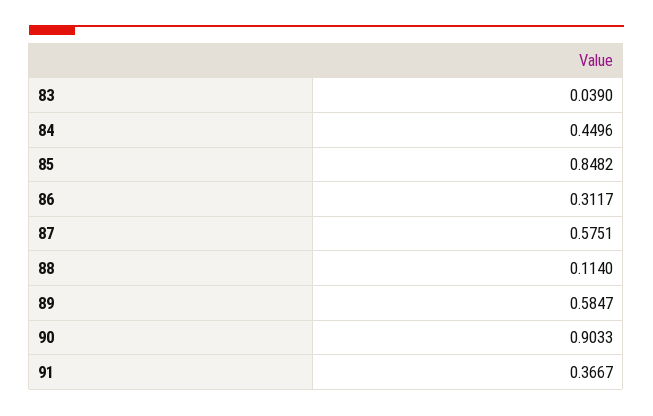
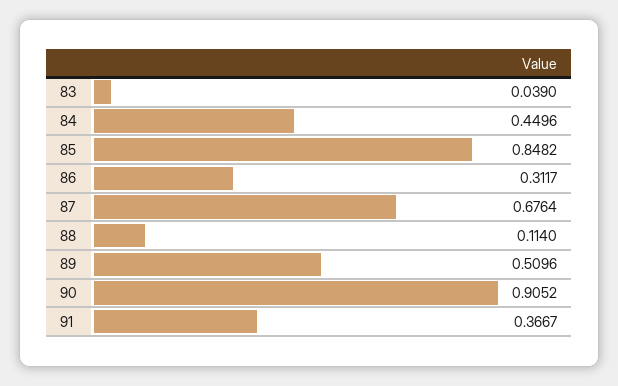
87: 0.5751 -> 0.6764
89: 0.5847 -> 0.5096
90: 0.9033 -> 0.9052

